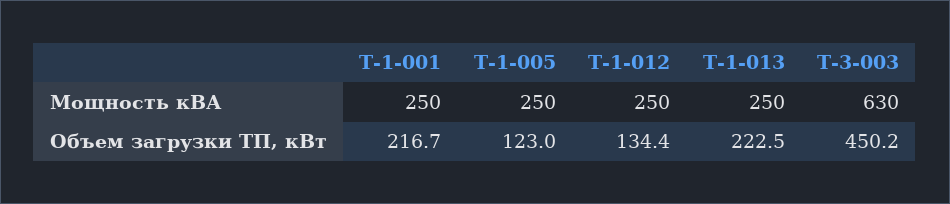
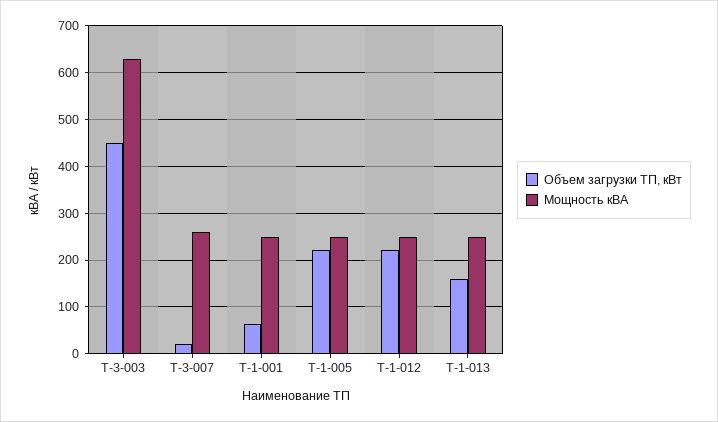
Объем загрузки ТП, кВт, Т-1-001: 216.7 -> 60
Объем загрузки ТП, кВт, Т-1-005: 123 -> 220
Объем загрузки ТП, кВт, Т-1-012: 134.4 -> 220
Объем загрузки ТП, кВт, Т-1-013: 222.5 -> 160
Объем загрузки ТП, кВт, Т-3-007: none -> 20
Мощность кВА, Т-3-007: none -> 260

